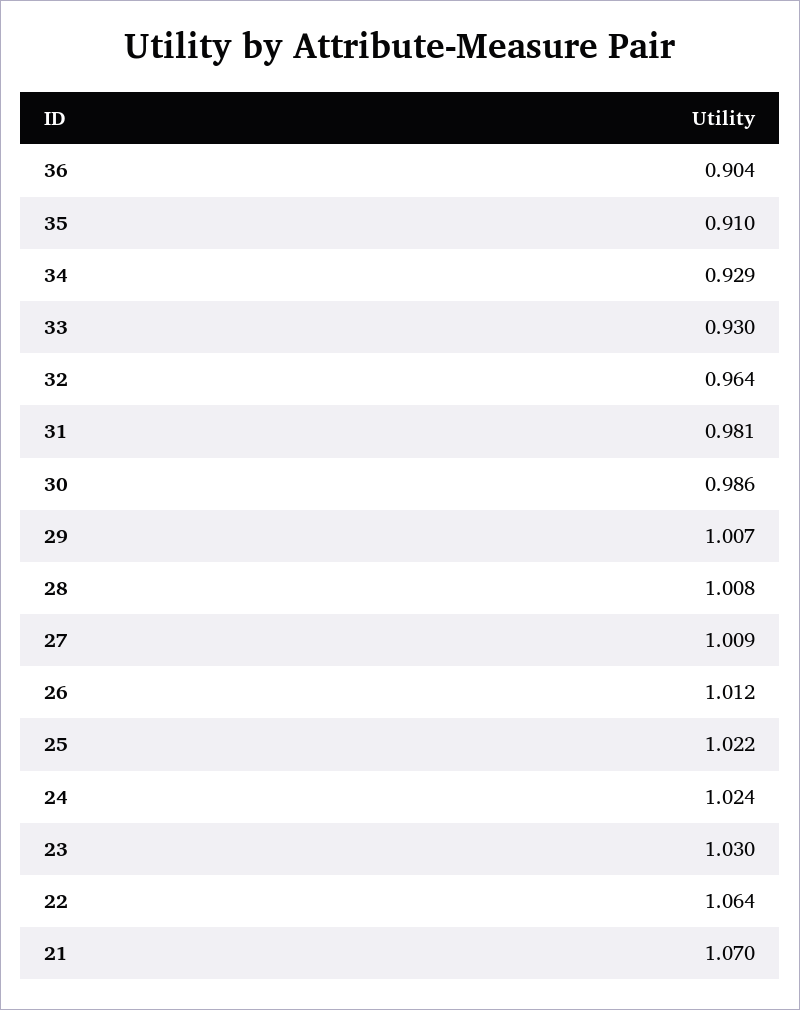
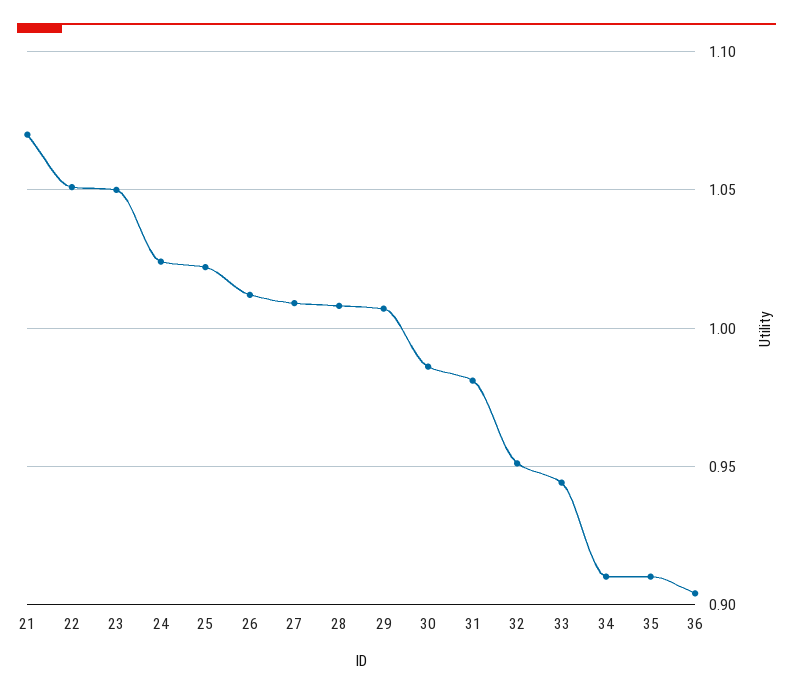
34: 0.929 -> 0.91
33: 0.93 -> 0.945
32: 0.964 -> 0.95
23: 1.03 -> 1.05
22: 1.064 -> 1.05

